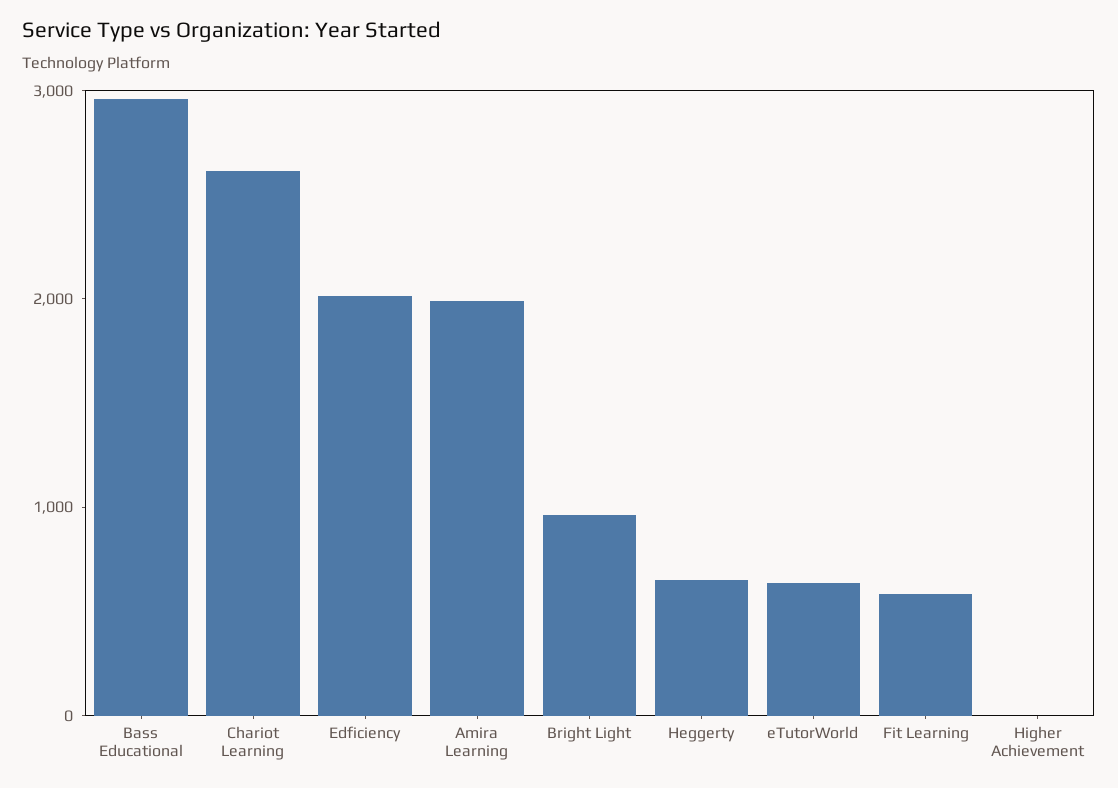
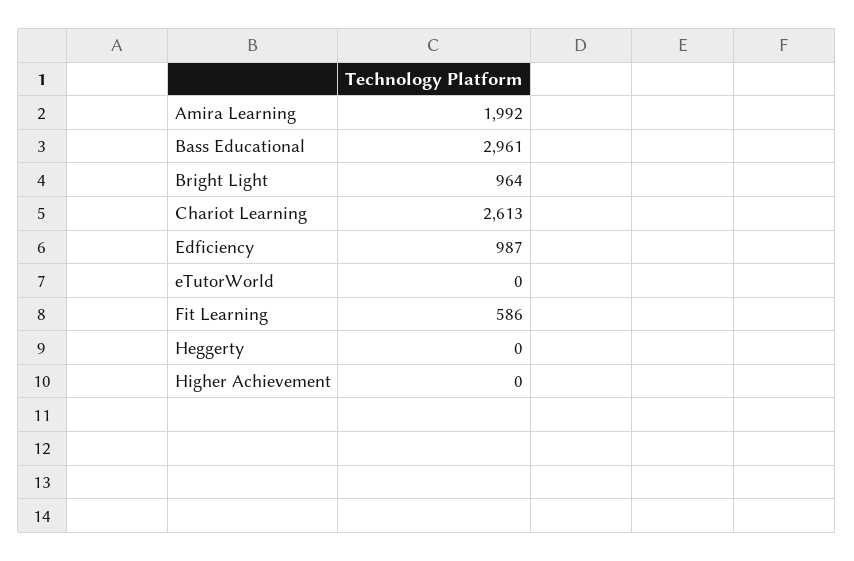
Edficiency: 2000 -> 987
Heggerty: 600 -> 0
eTutorWorld: 600 -> 0

